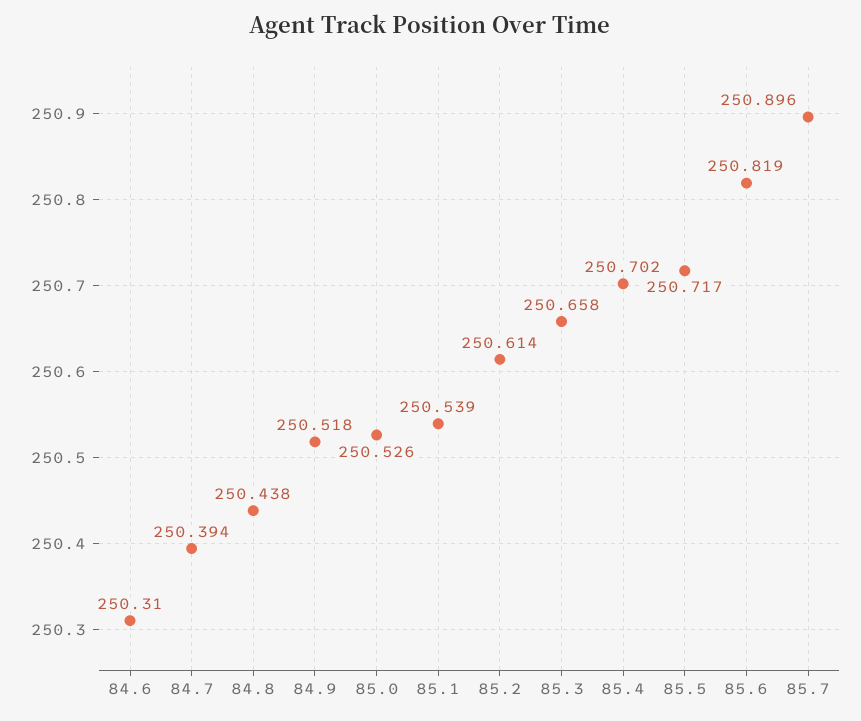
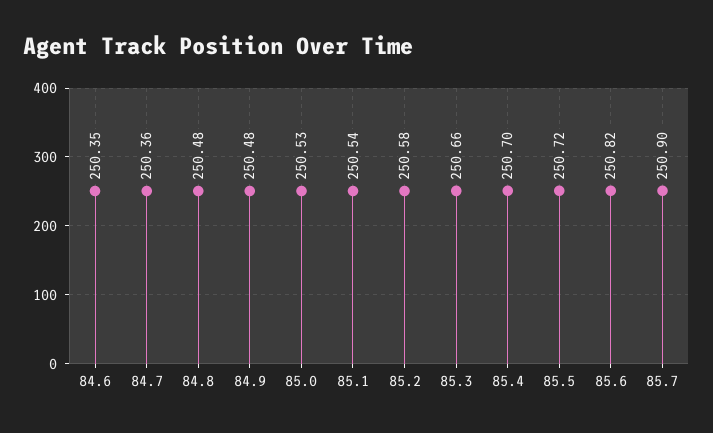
84.6: 250.31 -> 250.35
84.7: 250.394 -> 250.36
84.8: 250.438 -> 250.48
84.9: 250.518 -> 250.48
85.2: 250.614 -> 250.58

